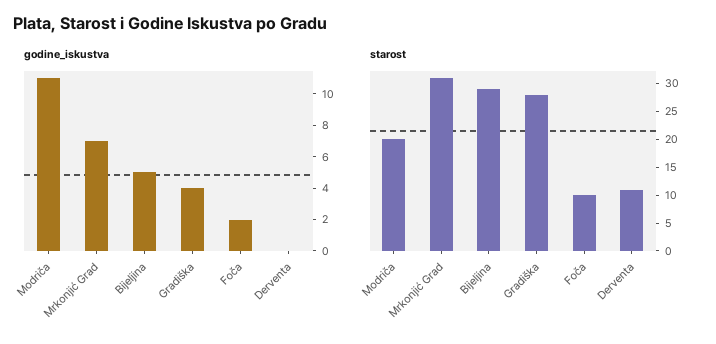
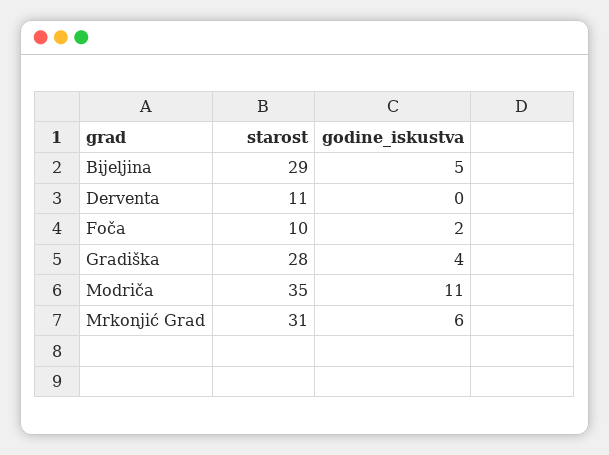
godine_iskustva, Mrkonjić Grad: 7 -> 6
starost, Modriča: 20 -> 35

